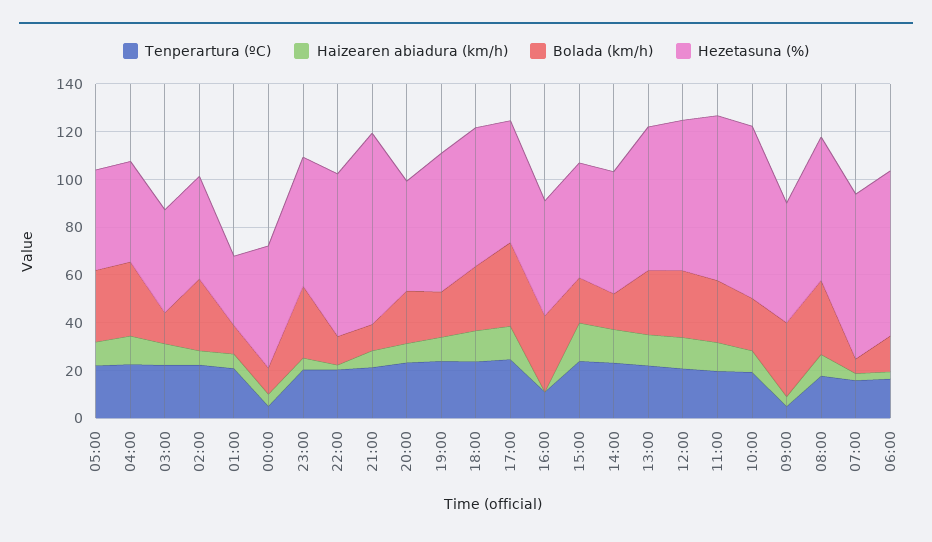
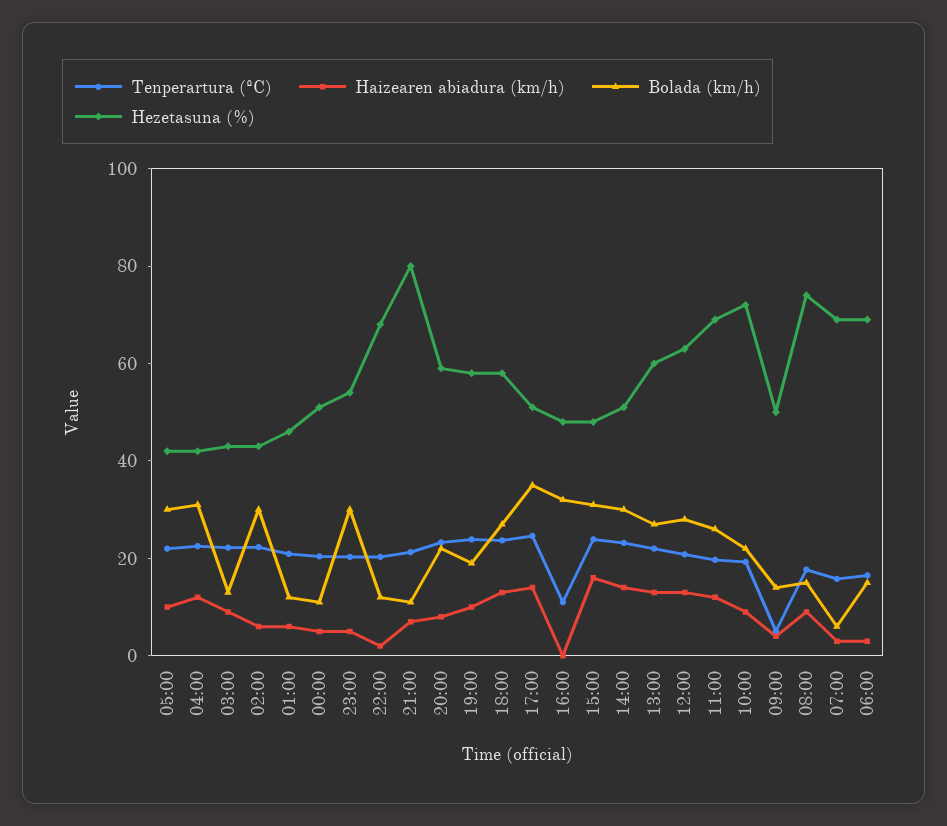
Hezetasuna (%), 01:00: 30 -> 45
Tenperartura (ºC), 00:00: 5 -> 20
Hezetasuna (%), 20:00: 45 -> 60
Bolada (km/h), 15:00: 20 -> 30
Bolada (km/h), 14:00: 15 -> 30
Bolada (km/h), 09:00: 30 -> 15
Bolada (km/h), 08:00: 30 -> 15
Hezetasuna (%), 08:00: 60 -> 75

